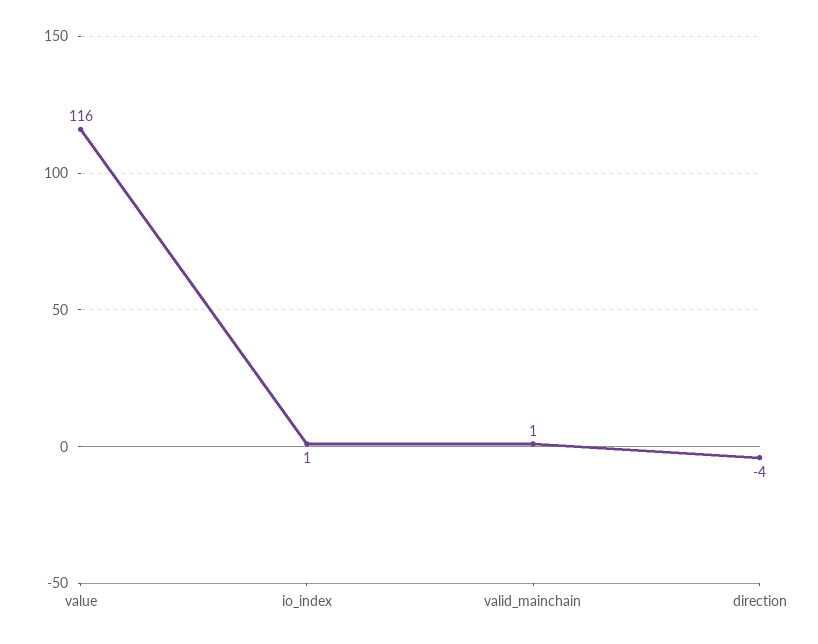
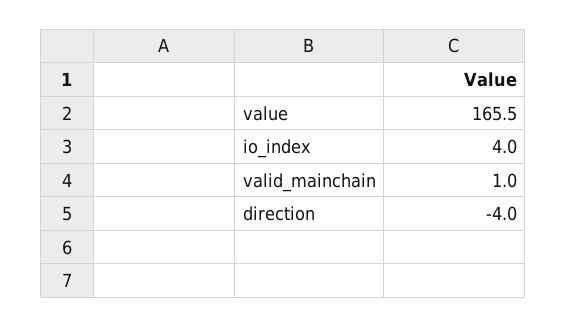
value: 116 -> 165.5
io_index: 1 -> 4

